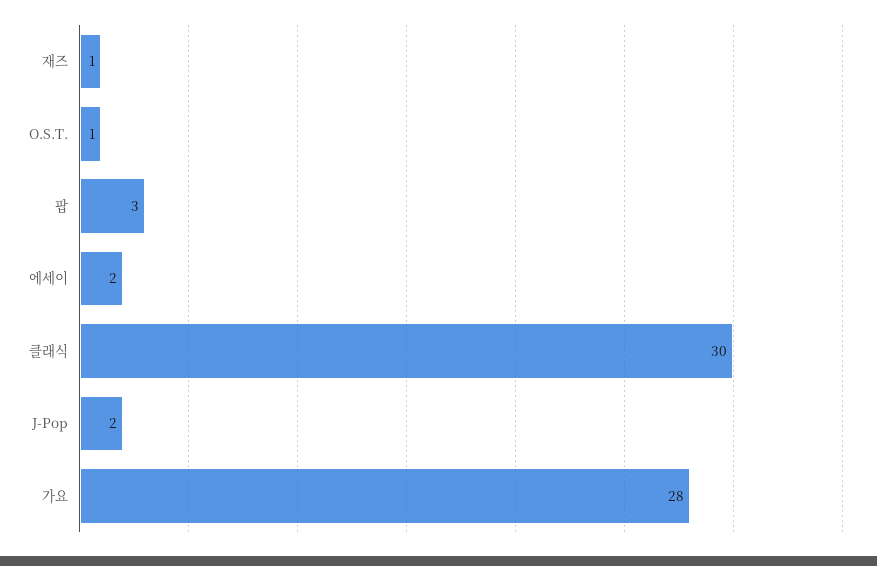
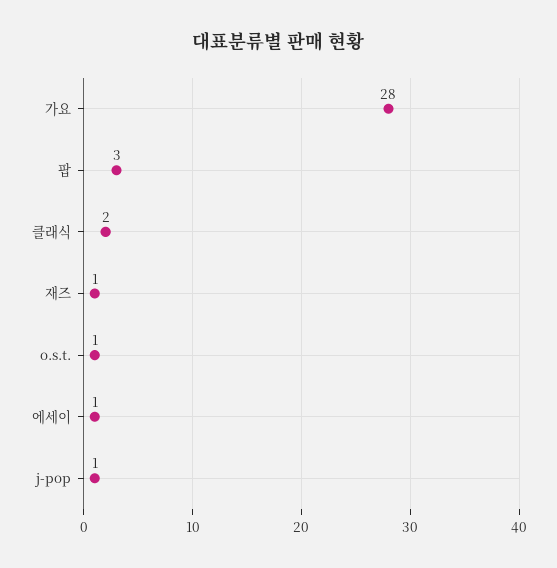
에세이: 2 -> 1
클래식: 30 -> 2
J-Pop: 2 -> 1

